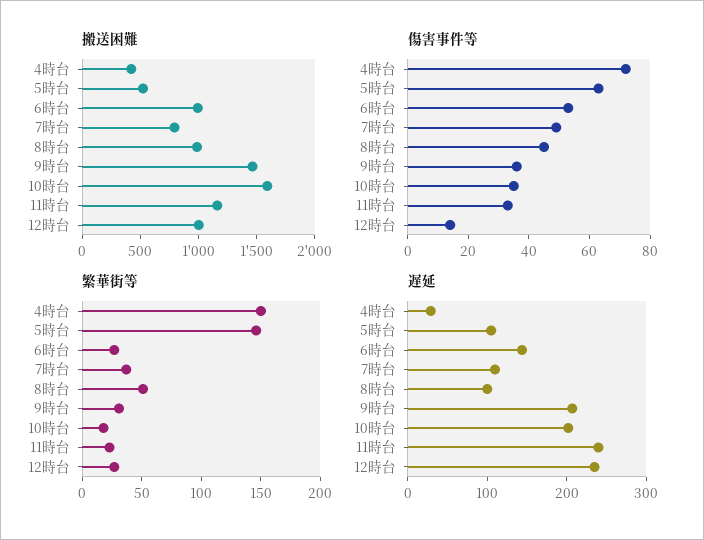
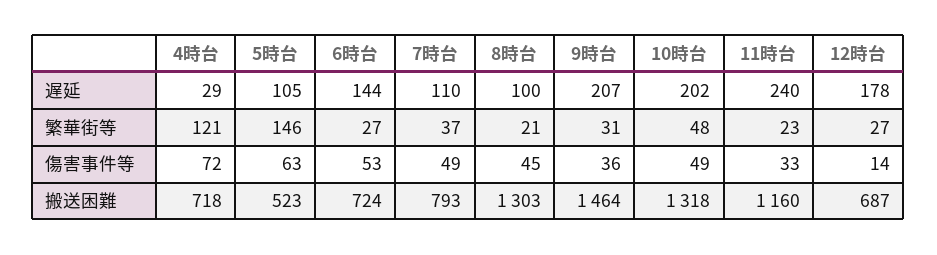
搬送困難, 4時台: 400 -> 718
搬送困難, 6時台: 1000 -> 724
搬送困難, 8時台: 1000 -> 1303
搬送困難, 10時台: 1600 -> 1318
搬送困難, 12時台: 1000 -> 687
傷害事件等, 10時台: 35 -> 49
繁華街等, 4時台: 150 -> 121
繁華街等, 8時台: 50 -> 21
繁華街等, 10時台: 20 -> 48
遅延, 12時台: 240 -> 178

